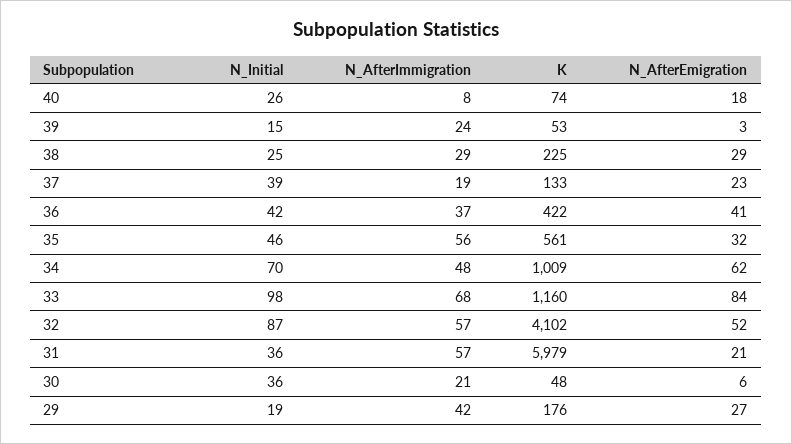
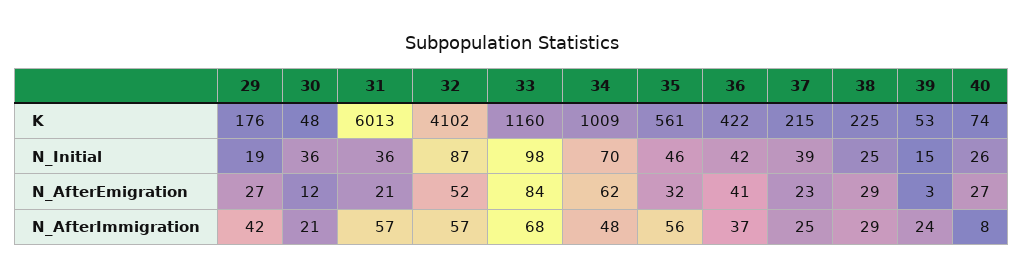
N_AfterEmigration, 40: 18 -> 27
N_AfterImmigration, 37: 19 -> 25
K, 37: 133 -> 215
K, 31: 5979 -> 6013
N_AfterEmigration, 30: 6 -> 12

